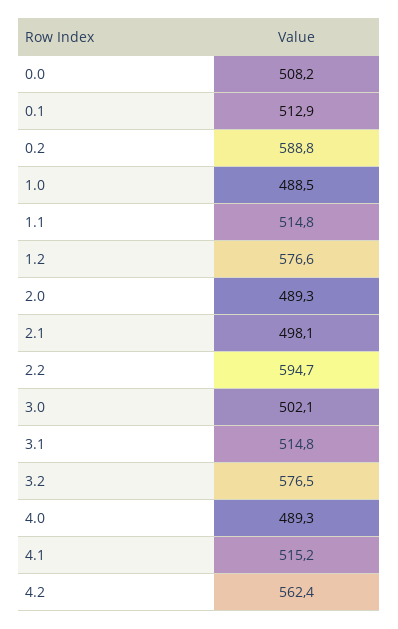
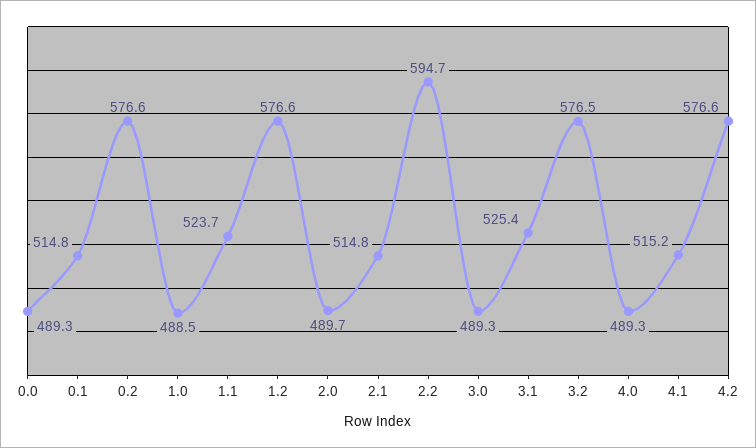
0.0: 508.2 -> 489.3
0.1: 512.9 -> 514.8
0.2: 588.8 -> 576.6
1.1: 514.8 -> 523.7
2.0: 489.3 -> 489.7
2.1: 498.1 -> 514.8
3.0: 502.1 -> 489.3
3.1: 514.8 -> 525.4
4.2: 562.4 -> 576.6

